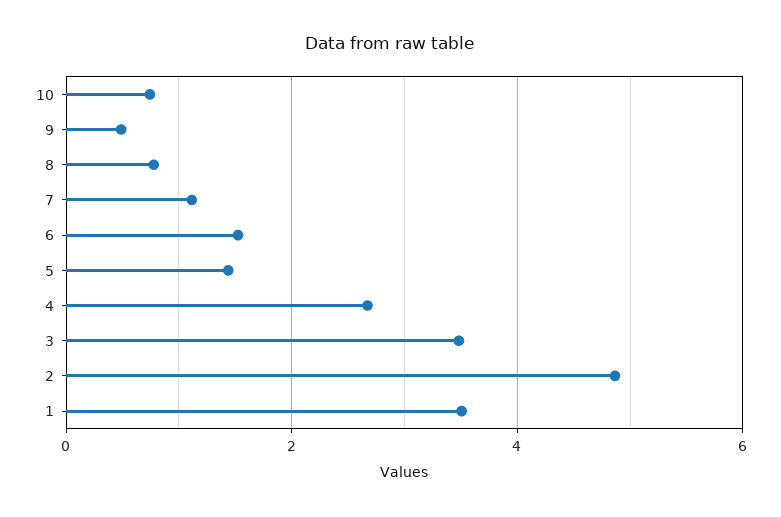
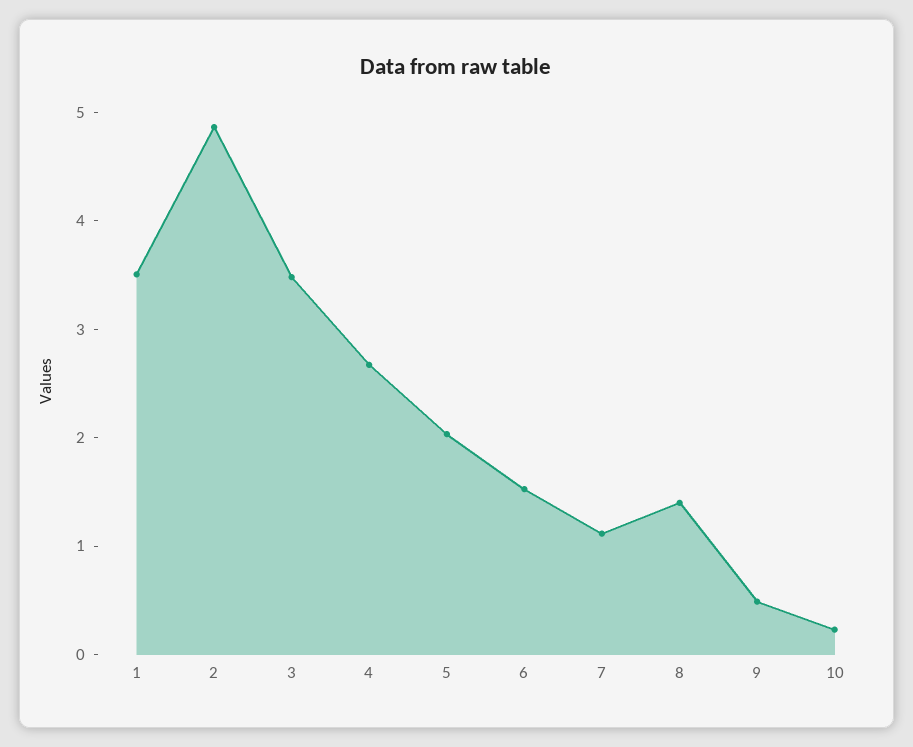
10: 0.8 -> 0.2
8: 0.8 -> 1.4
5: 1.4 -> 2

